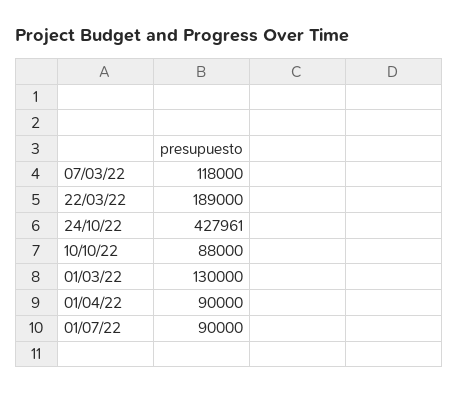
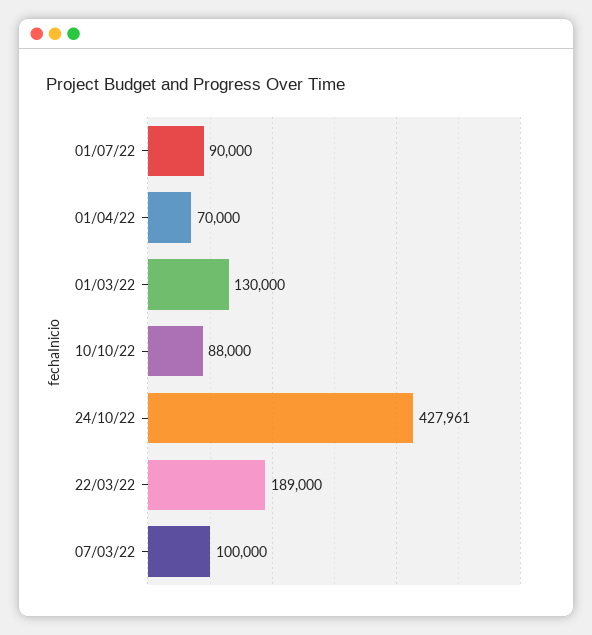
07/03/22: 118000 -> 100000
01/04/22: 90000 -> 70000

